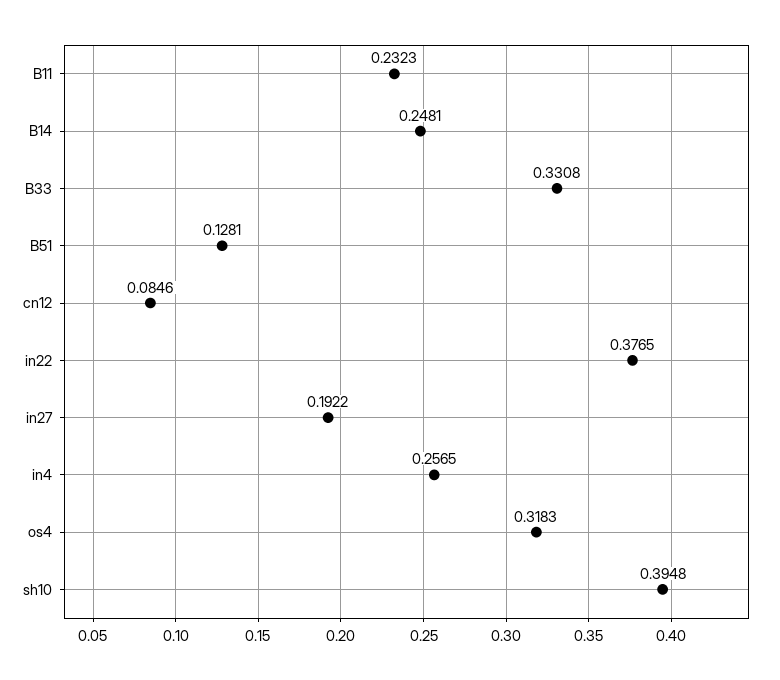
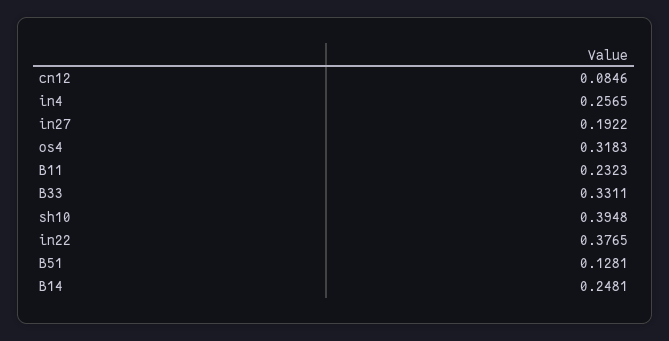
B33: 0.3308 -> 0.3311

